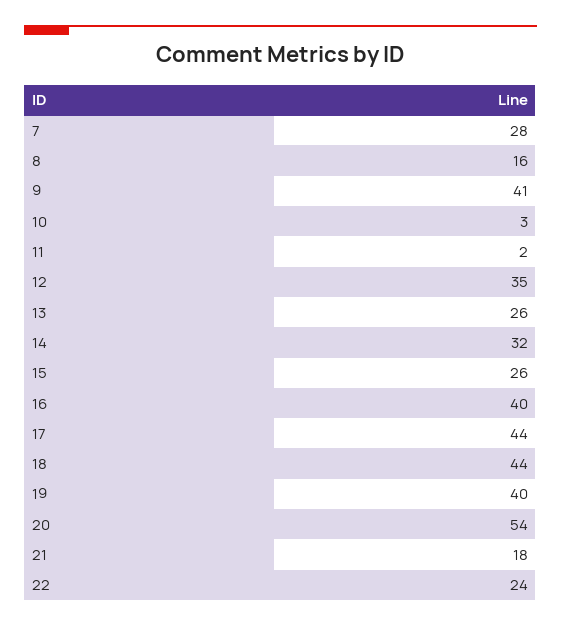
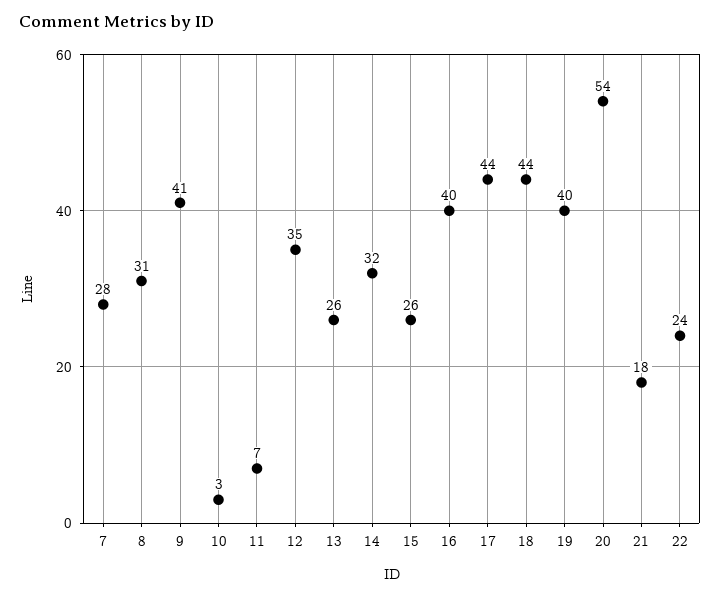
8: 16 -> 31
11: 2 -> 7

